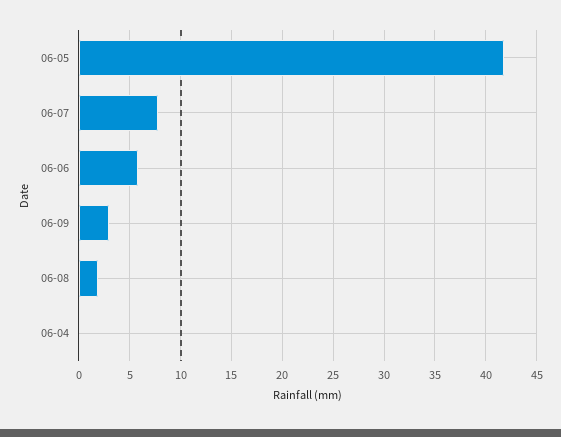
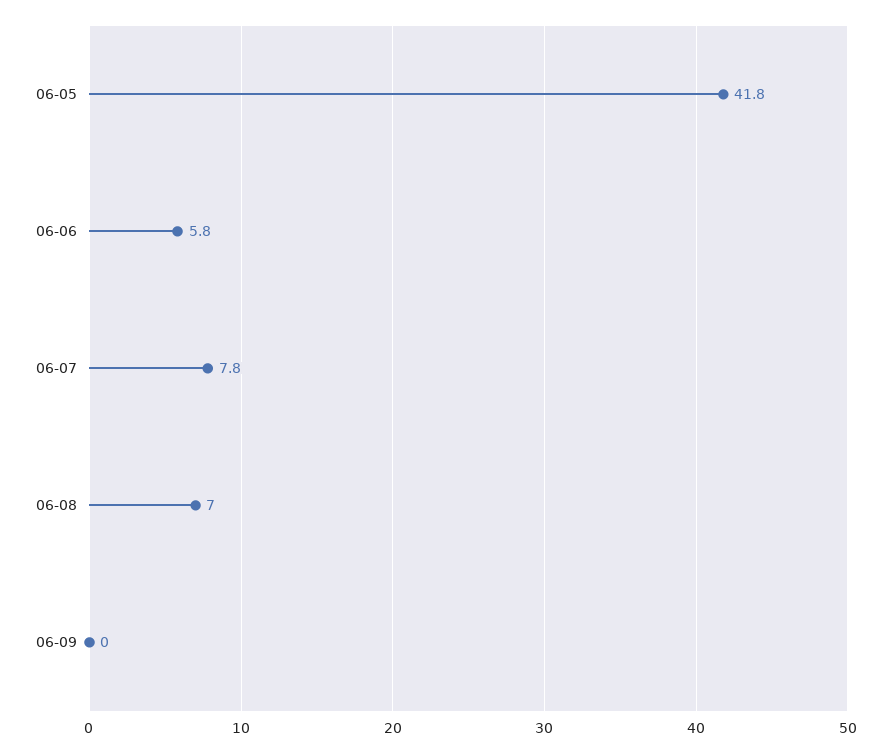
06-09: 3 -> 0
06-08: 2 -> 7
06-04: 0 -> none

